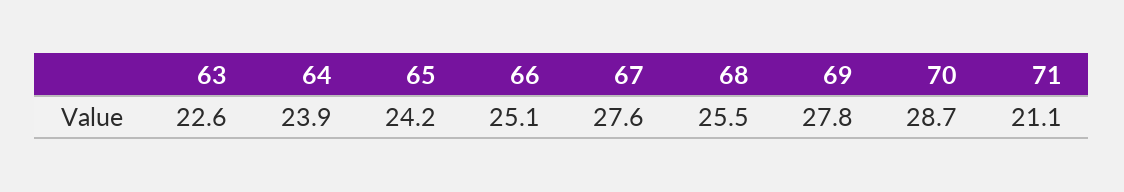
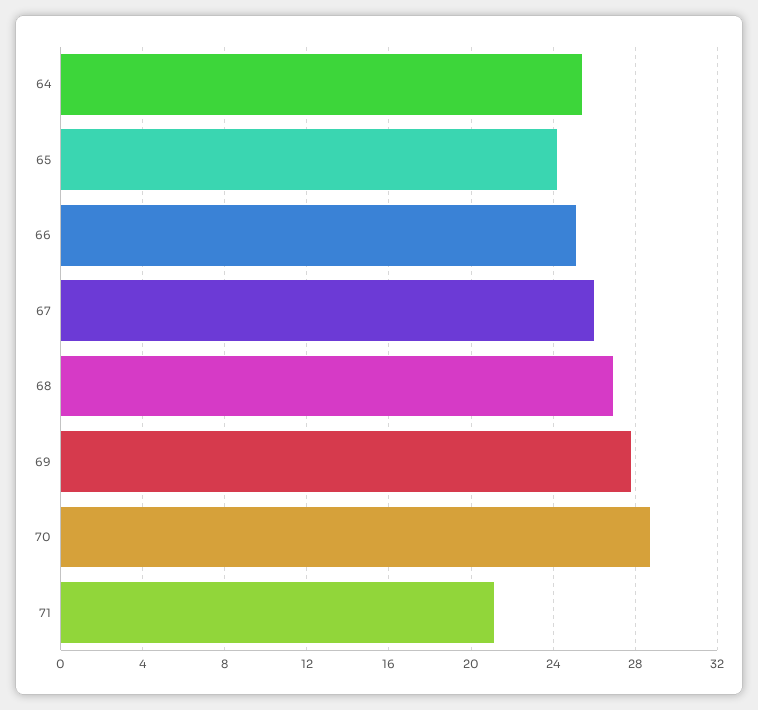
63: 22.6 -> none
64: 23.9 -> 25.5
67: 27.6 -> 26
68: 25.5 -> 27

